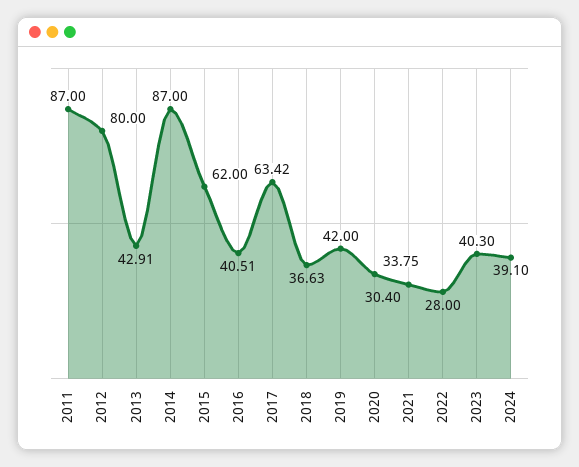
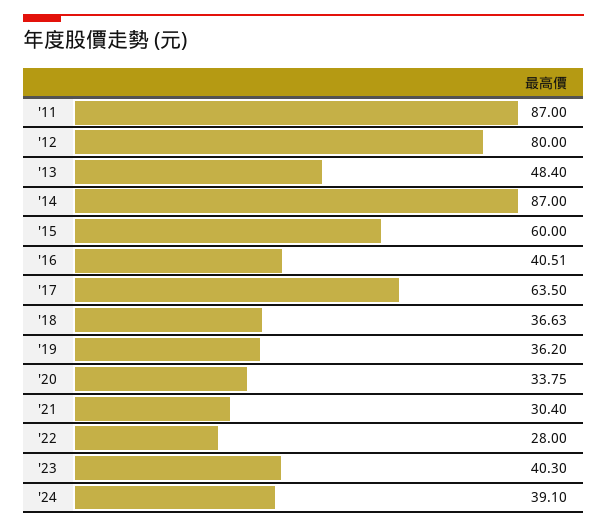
2013: 42.91 -> 48.4
2015: 62 -> 60
2017: 63.42 -> 63.5
2019: 42 -> 36.2

